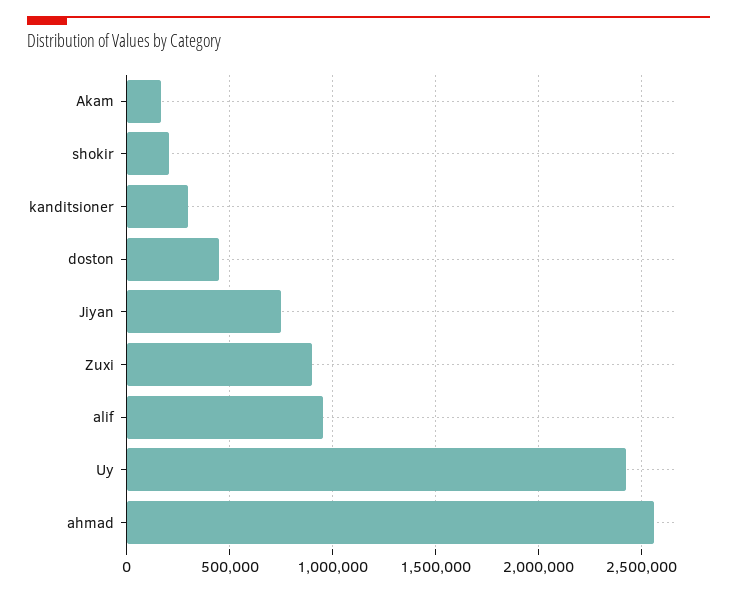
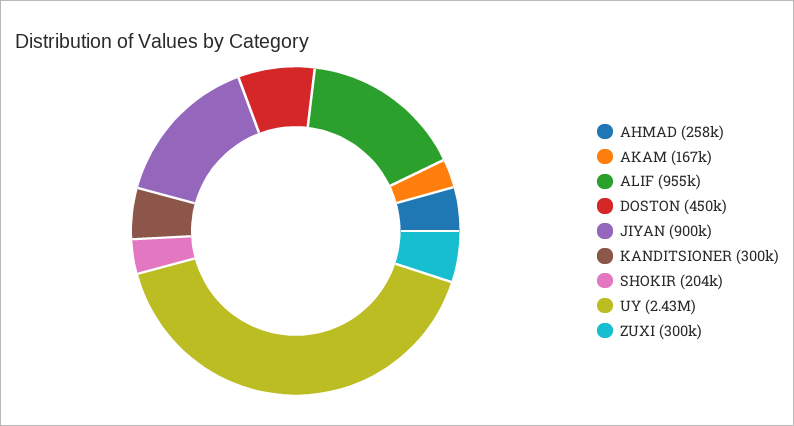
Jiyan: 750000 -> 900000
Zuxi: 900000 -> 300000
ahmad: 2550000 -> 258000

